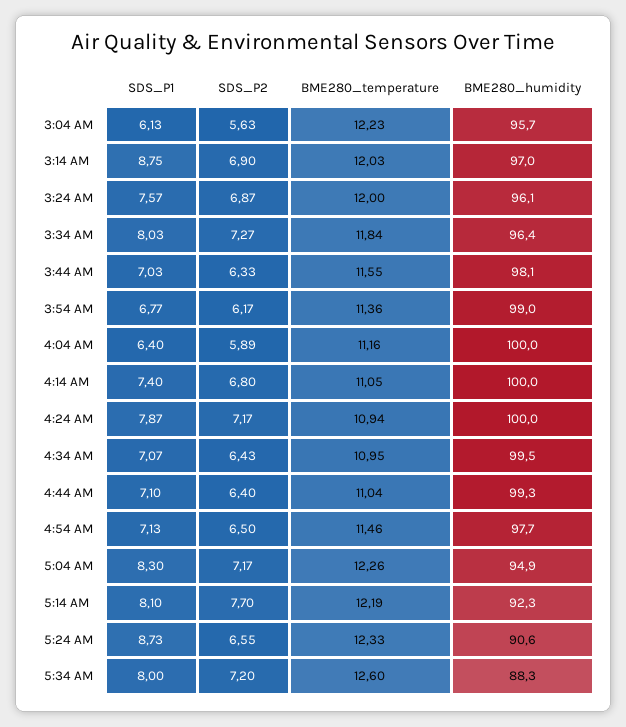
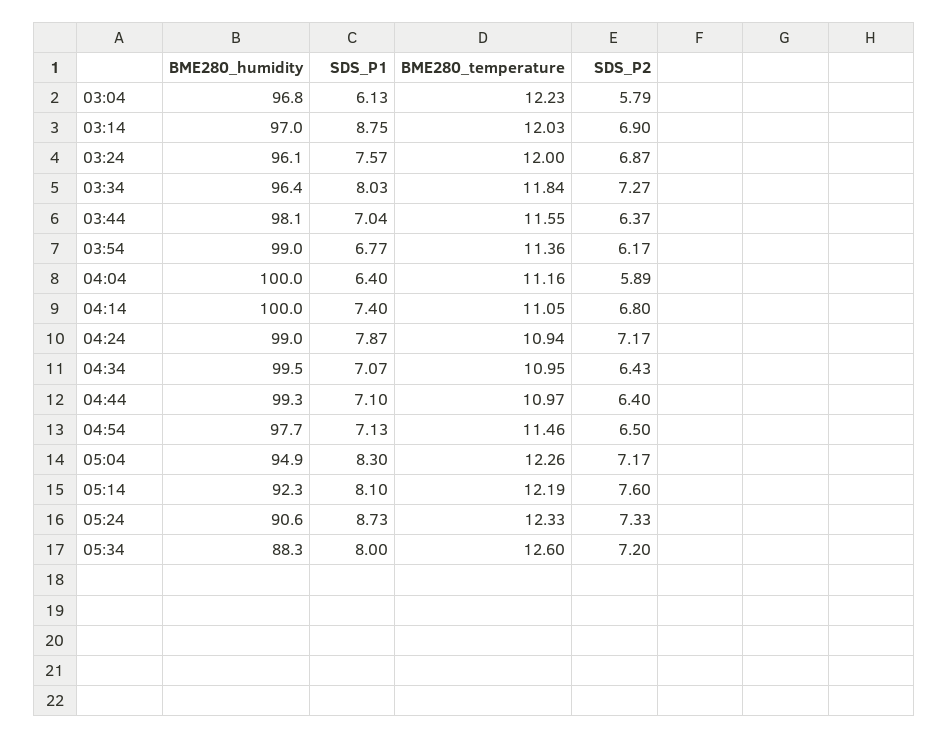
SDS_P2, 3:04 AM: 5.63 -> 5.79
BME280_humidity, 3:04 AM: 95.7 -> 96.8
SDS_P1, 3:44 AM: 7.03 -> 7.04
SDS_P2, 3:44 AM: 6.33 -> 6.37
BME280_humidity, 4:24 AM: 100 -> 99
BME280_temperature, 4:44 AM: 11.04 -> 10.97
SDS_P2, 5:14 AM: 7.7 -> 7.6
SDS_P2, 5:24 AM: 6.55 -> 7.33

